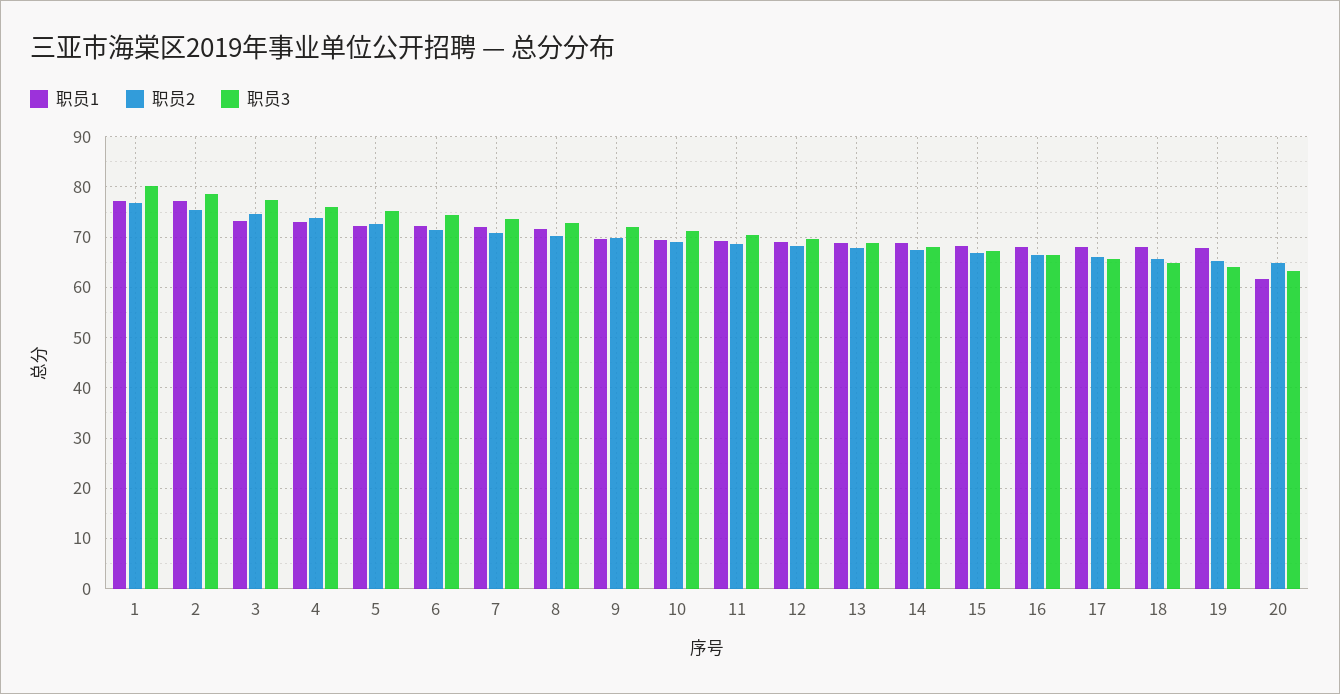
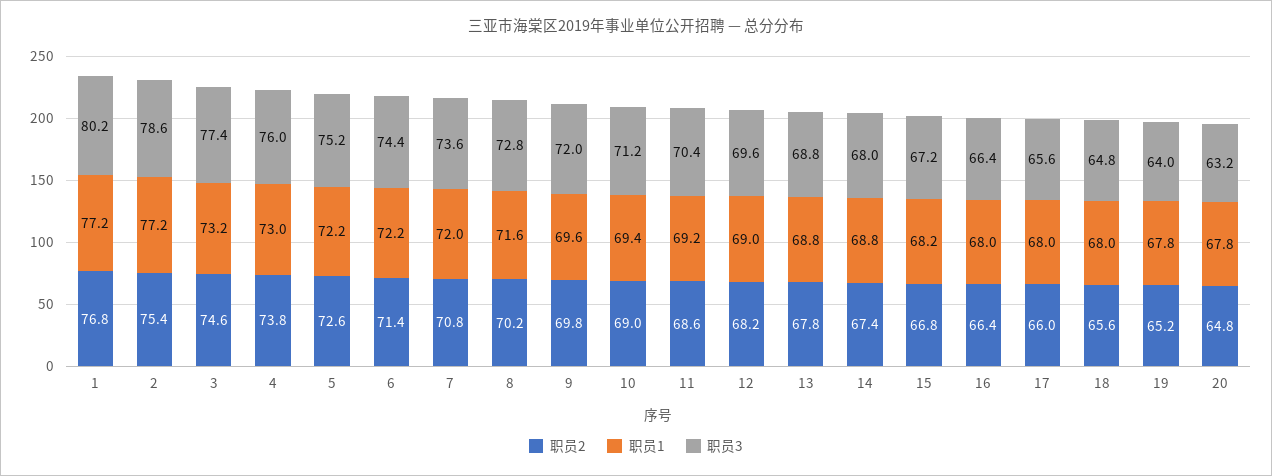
职员1, 20: 62 -> 67.8

